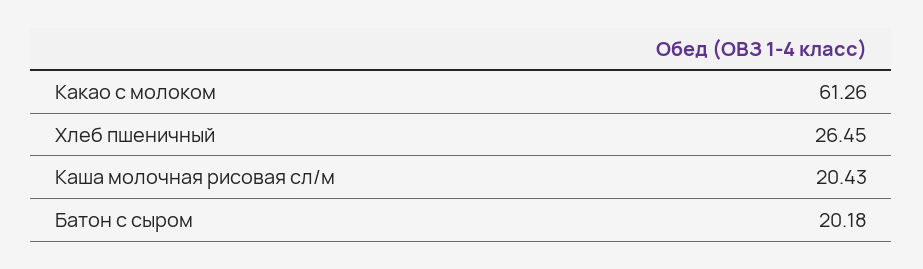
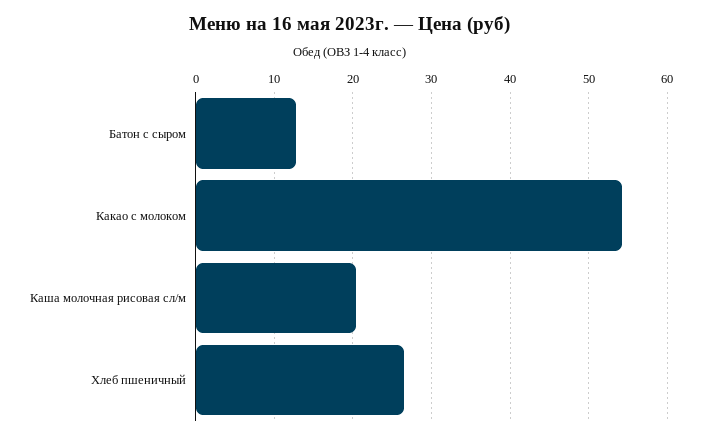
Какао с молоком: 61.26 -> 54
Батон с сыром: 20.18 -> 13

